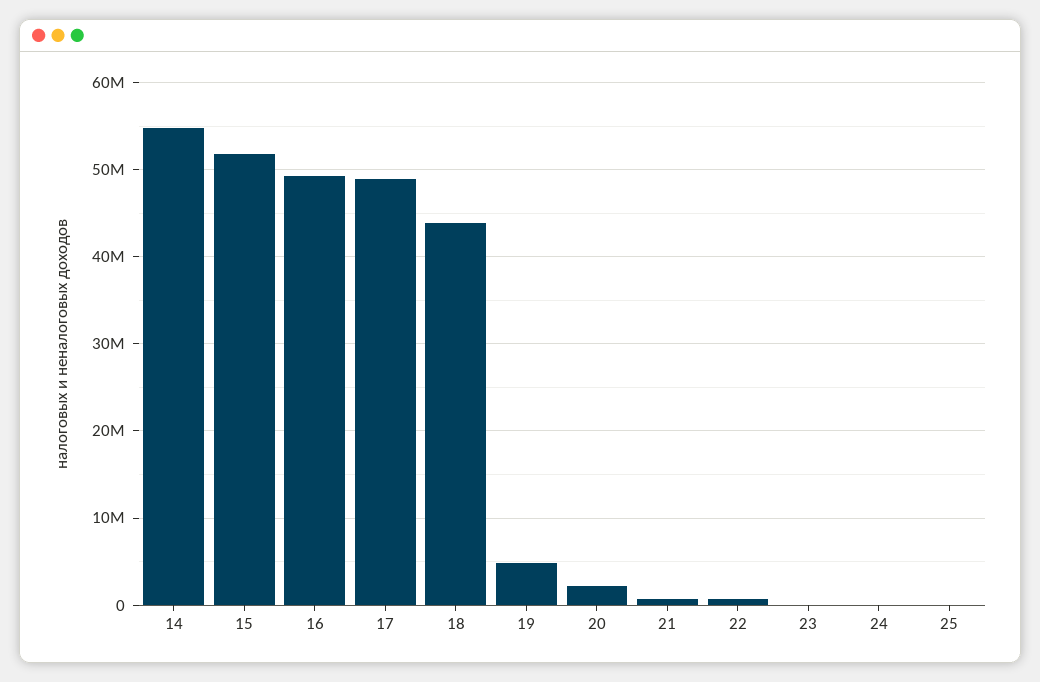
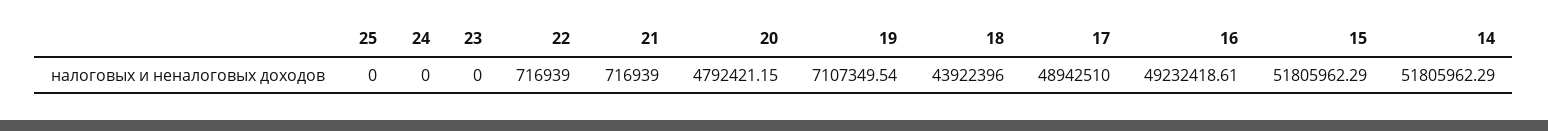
14: 55000000 -> 51805962.29
19: 5000000 -> 7107349.54
20: 2000000 -> 4792421.15

